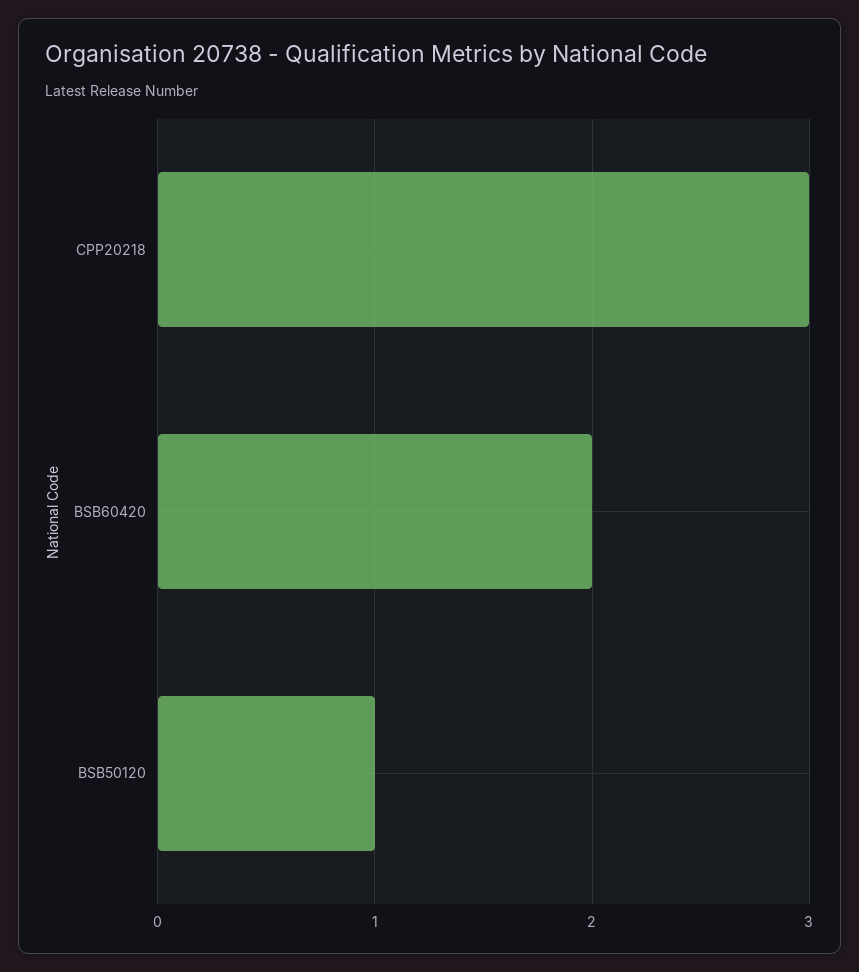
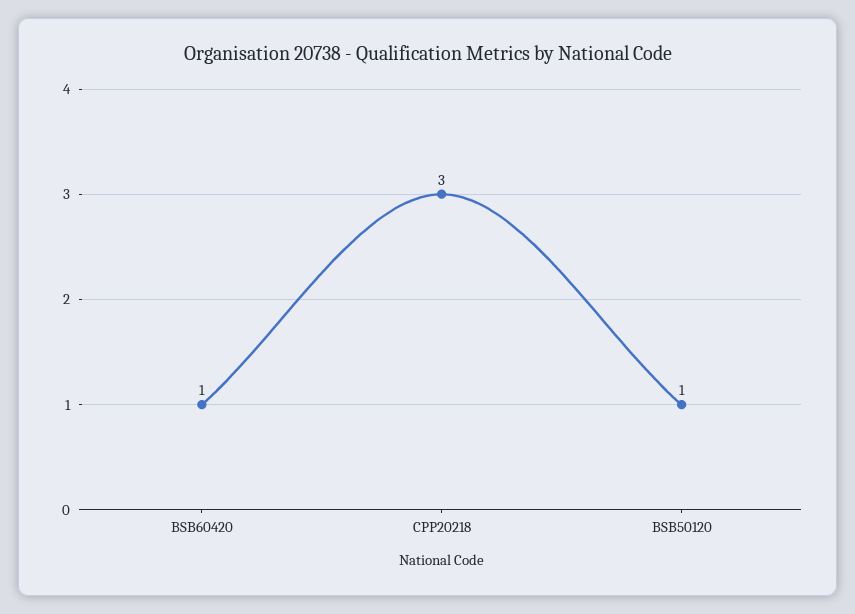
BSB60420: 2 -> 1

